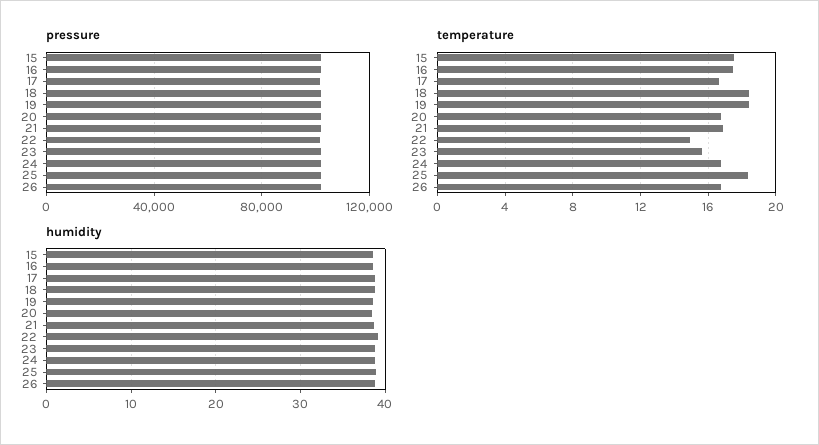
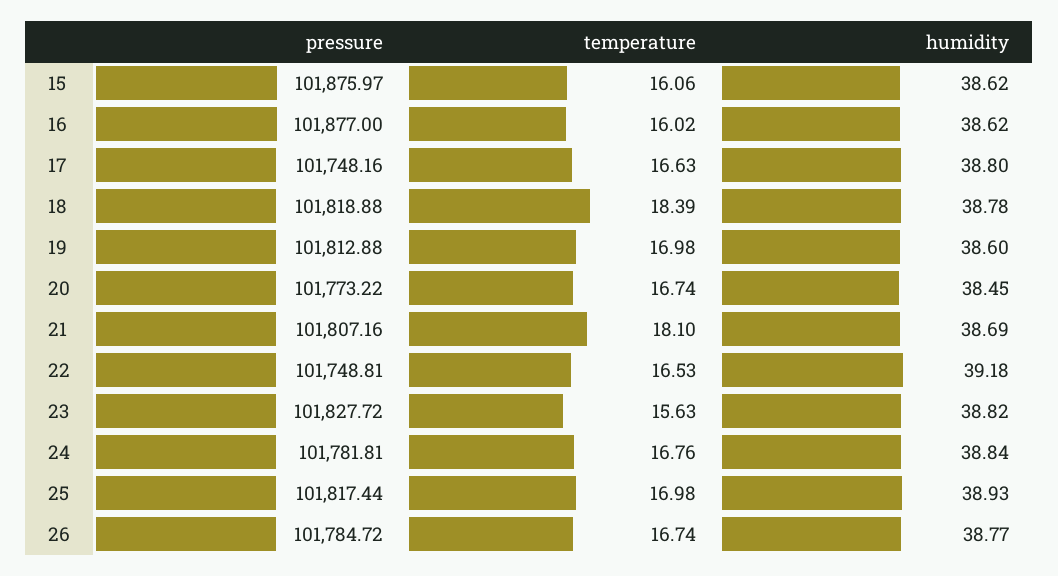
temperature, 15: 17.5 -> 16.06
temperature, 16: 17.5 -> 16.02
temperature, 19: 18.5 -> 16.98
temperature, 21: 17 -> 18.1
temperature, 22: 15 -> 16.53
temperature, 25: 18.5 -> 16.98

